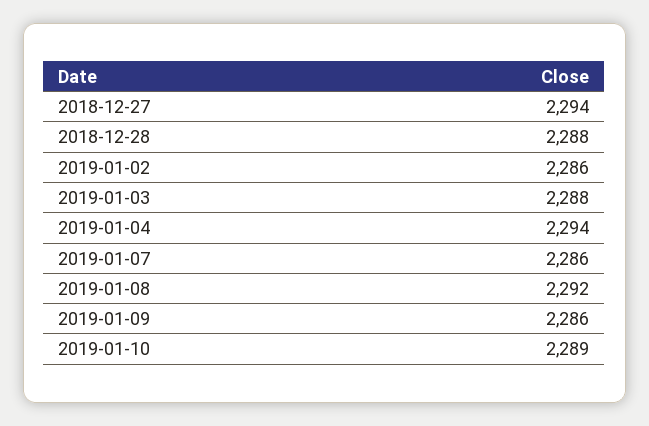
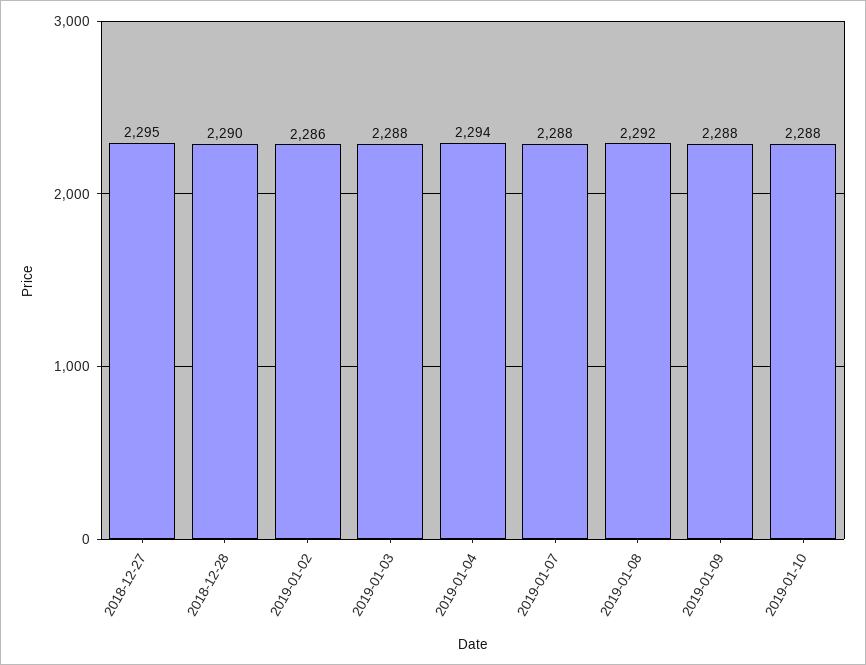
2018-12-27: 2294 -> 2295
2018-12-28: 2288 -> 2290
2019-01-07: 2286 -> 2288
2019-01-09: 2286 -> 2288
2019-01-10: 2289 -> 2288

